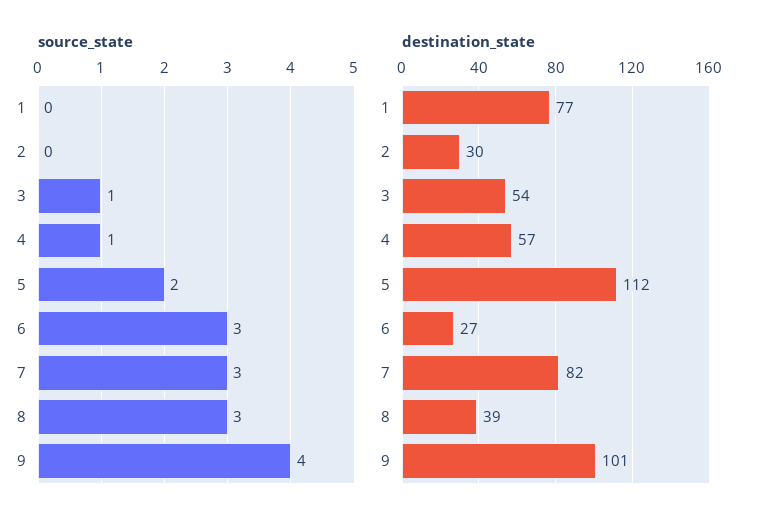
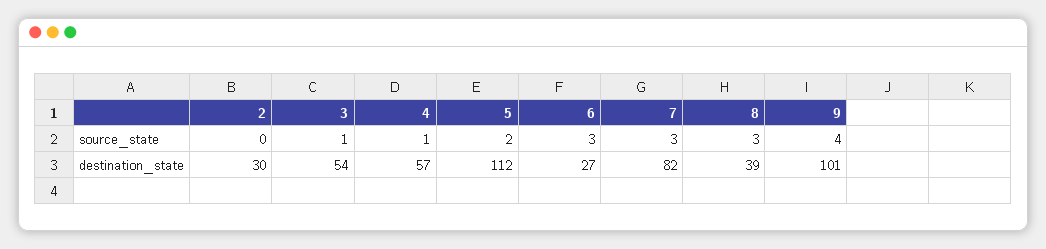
source_state, 1: 0 -> none
destination_state, 1: 77 -> none

